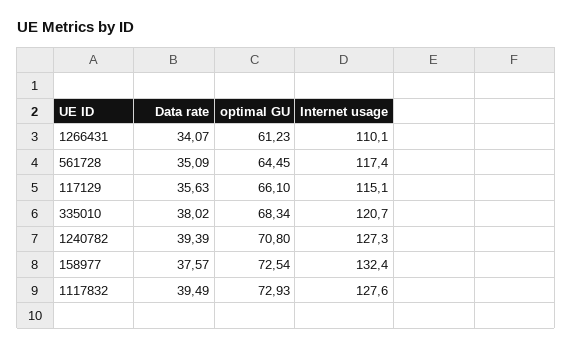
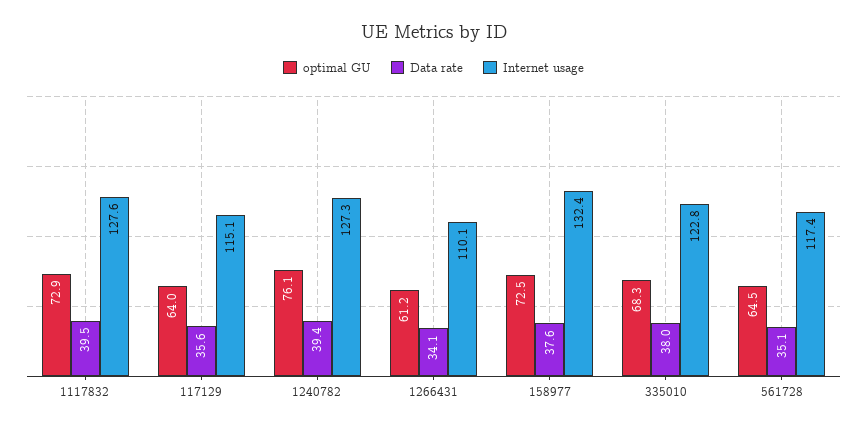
optimal GU, 117129: 66.1 -> 64
Internet usage, 335010: 120.7 -> 122.8
optimal GU, 1240782: 70.8 -> 76.1

